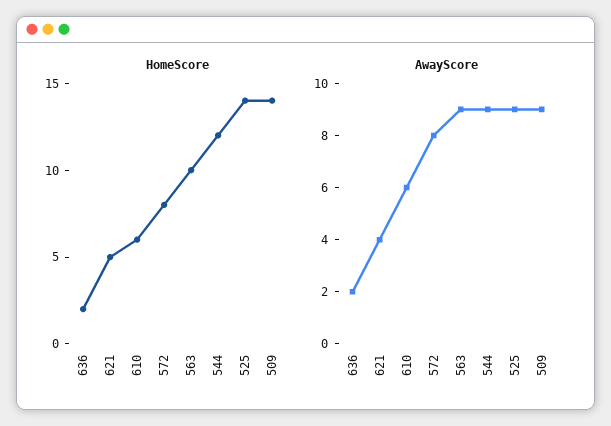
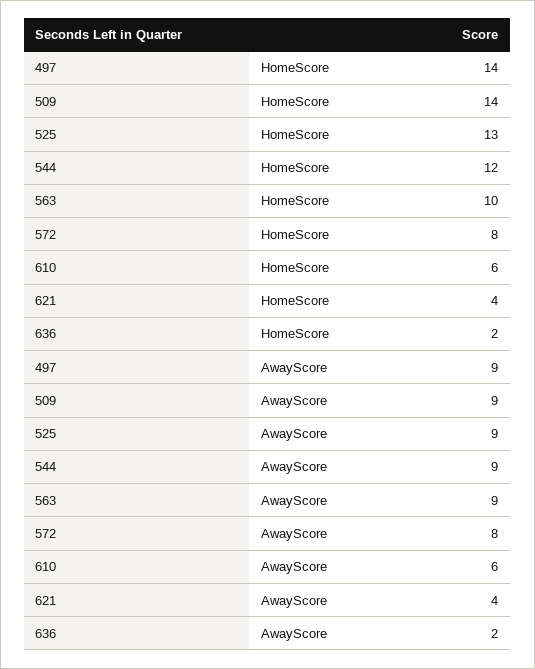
HomeScore, 621: 5 -> 4
HomeScore, 525: 14 -> 13
HomeScore, 497: none -> 14
AwayScore, 497: none -> 9

